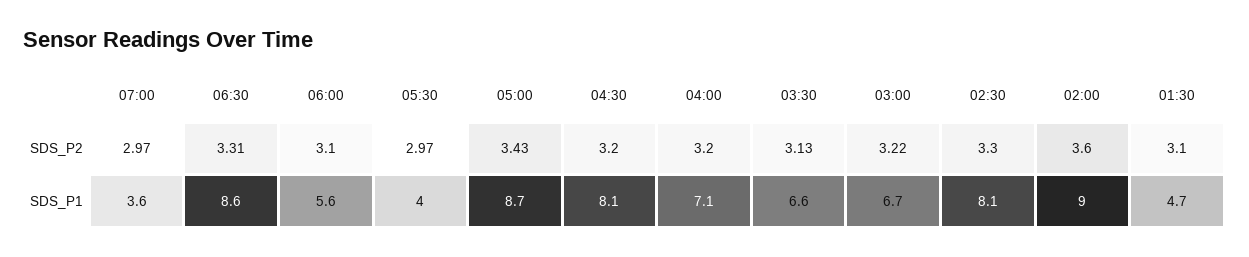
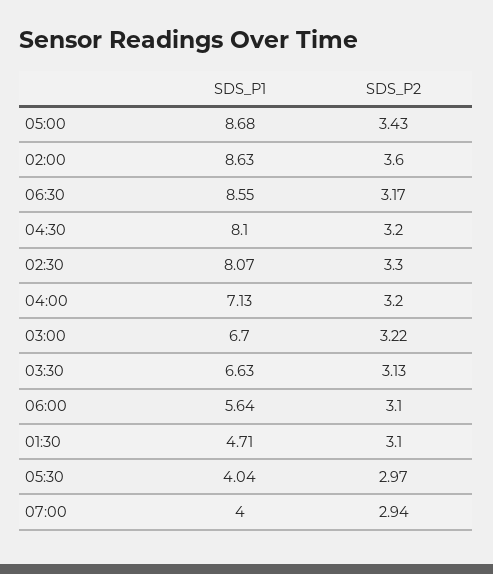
07:00, SDS_P2: 2.97 -> 2.94
06:30, SDS_P2: 3.31 -> 3.17
07:00, SDS_P1: 3.6 -> 4
02:00, SDS_P1: 9 -> 8.63

